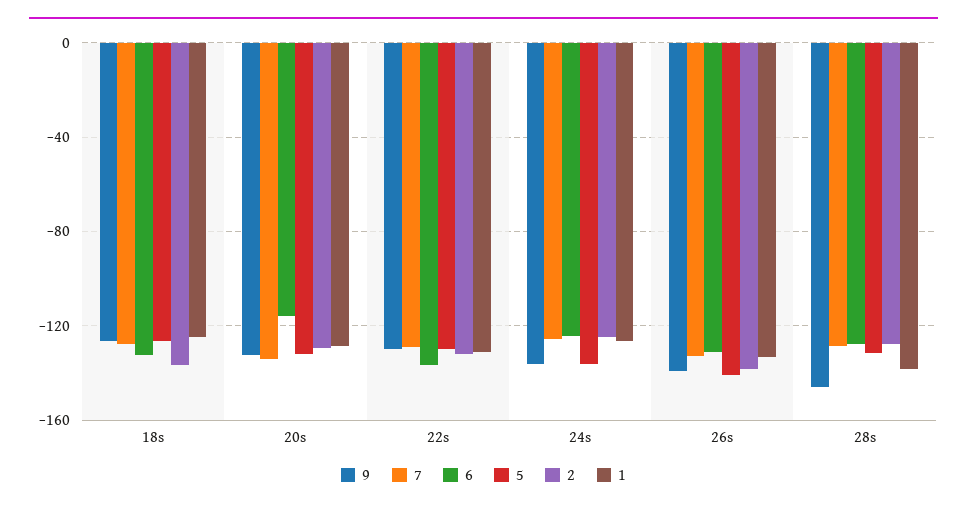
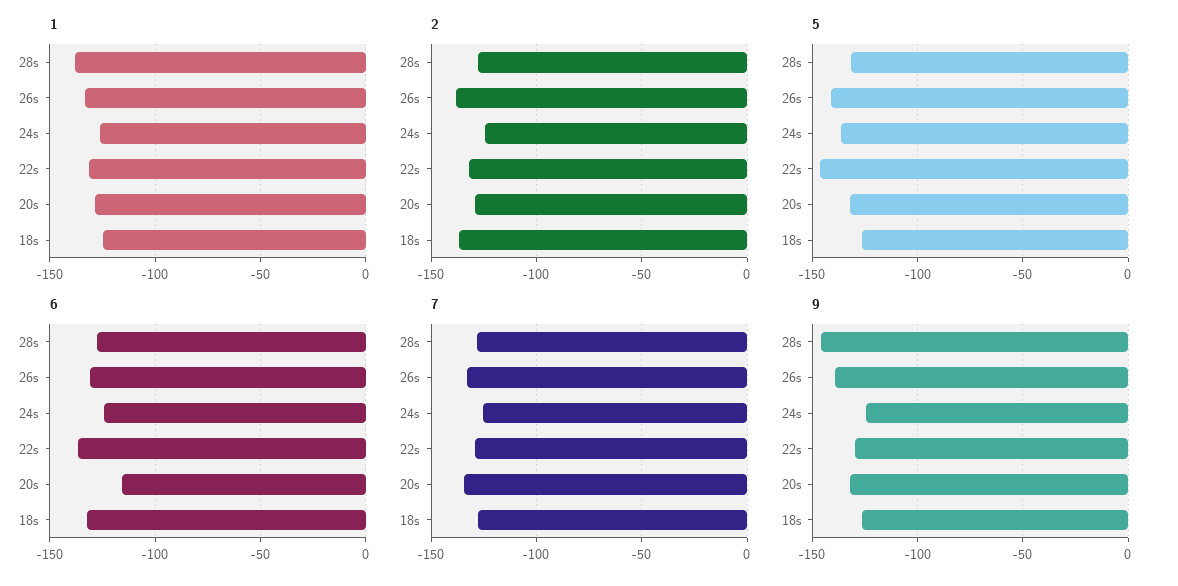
5, 22s: -130 -> -145
9, 24s: -135 -> -125

